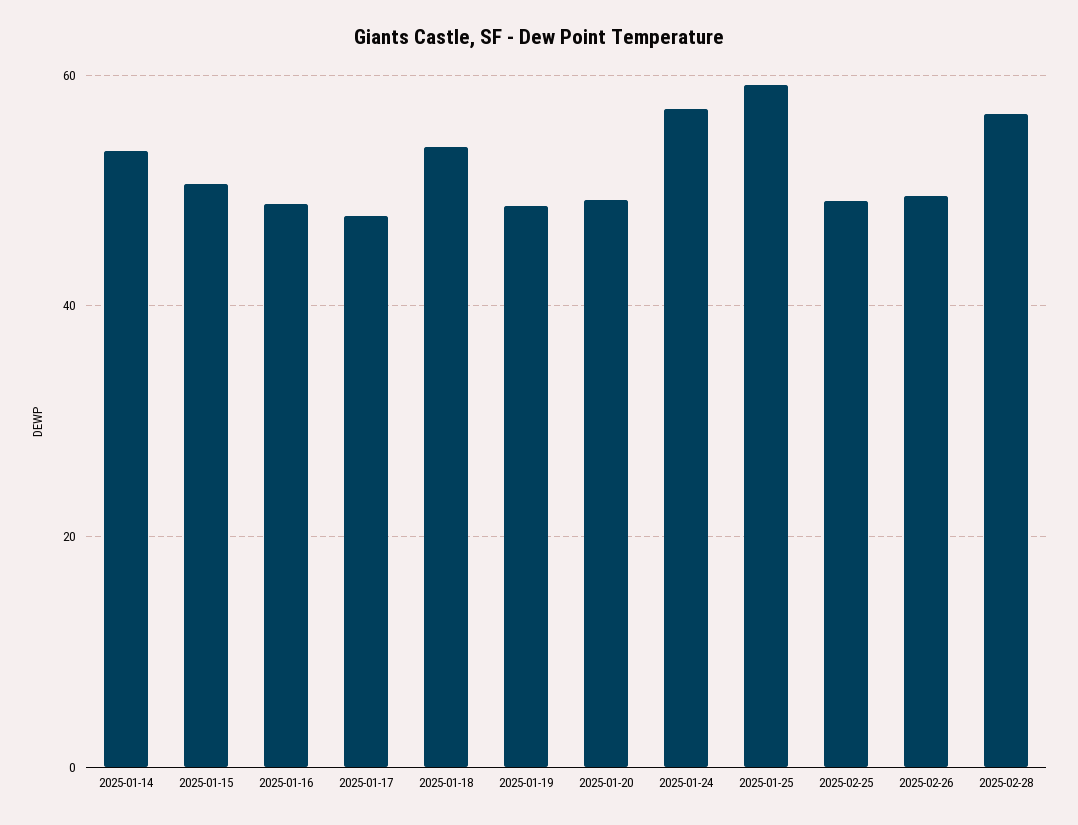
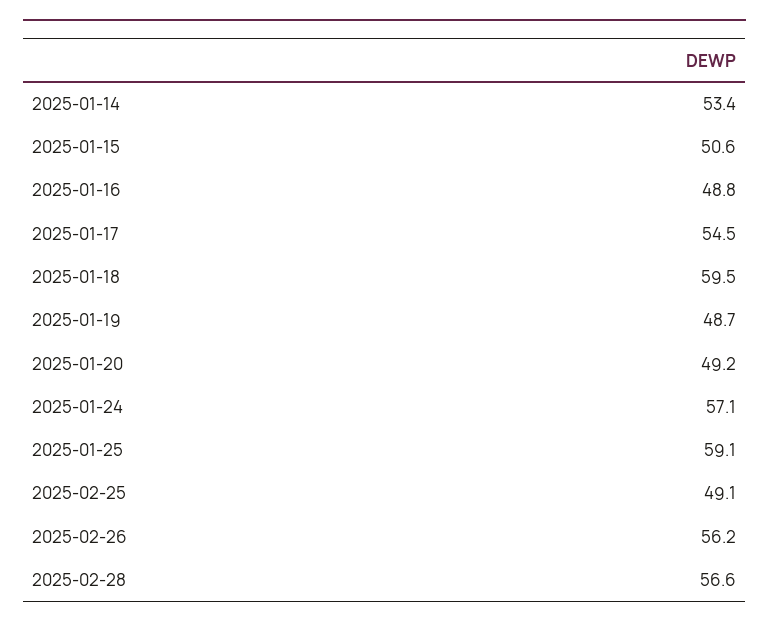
2025-01-17: 48 -> 54.5
2025-01-18: 54 -> 59.5
2025-02-26: 50 -> 56.2

